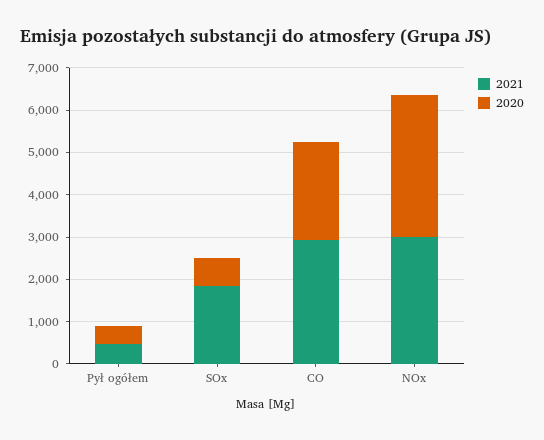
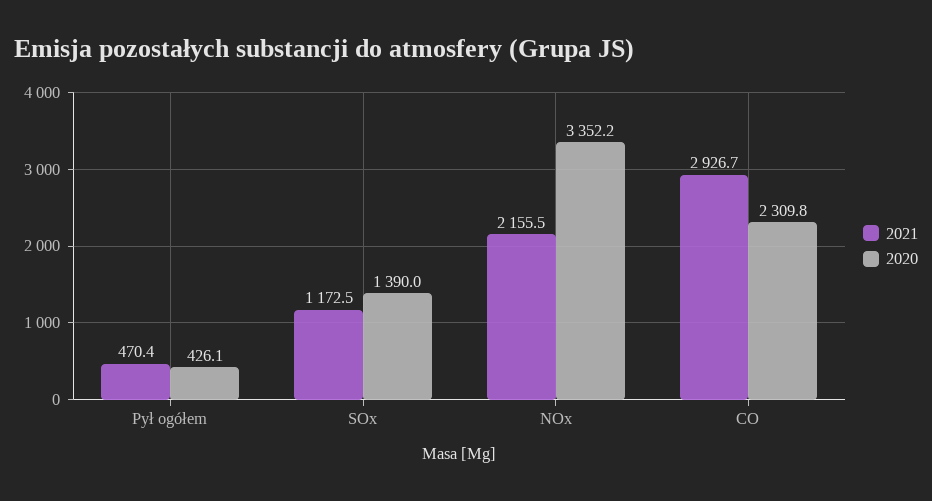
2021, SOx: 1800 -> 1172.5
2020, SOx: 600 -> 1390
2021, NOx: 3000 -> 2155.5

